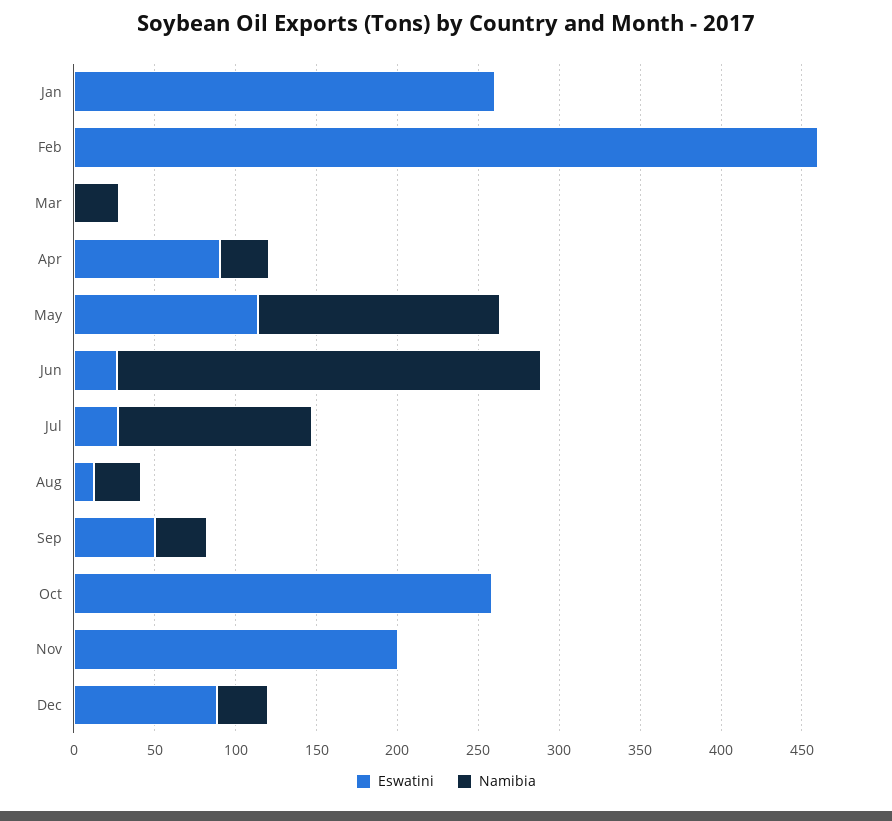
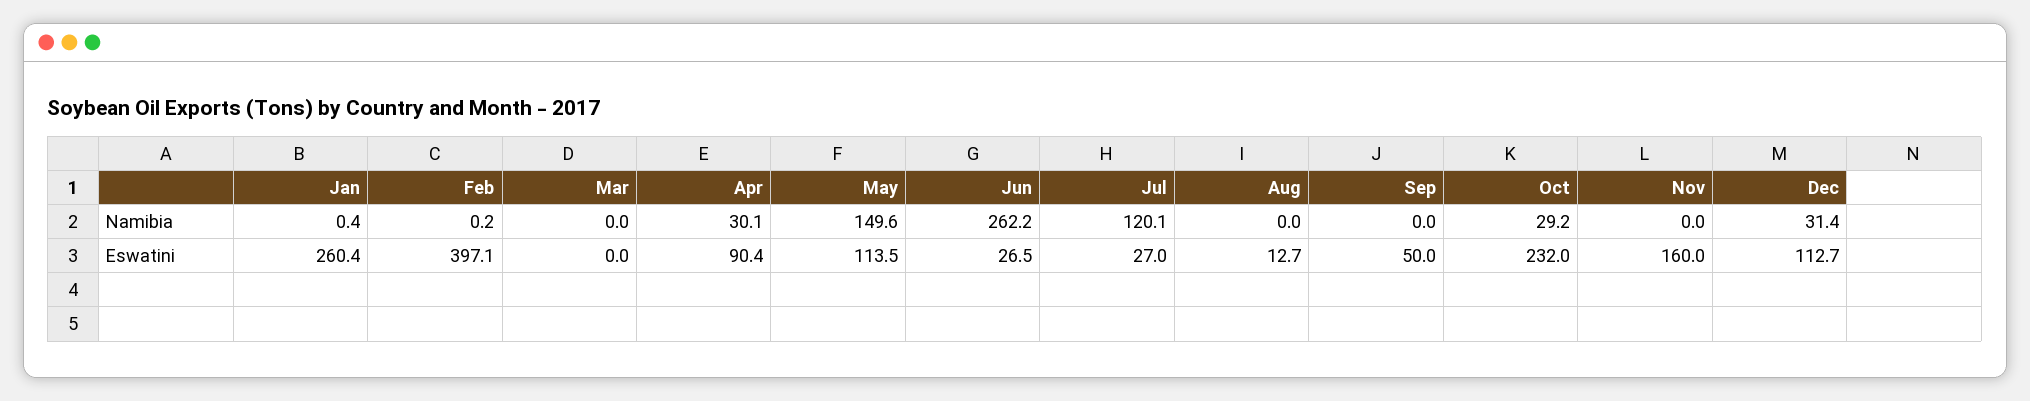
Eswatini, Feb: 460 -> 397.1
Namibia, Mar: 30 -> 0
Namibia, Aug: 30 -> 0
Namibia, Sep: 30 -> 0
Eswatini, Oct: 260 -> 232
Namibia, Oct: 0 -> 29.2
Eswatini, Nov: 200 -> 160
Eswatini, Dec: 90 -> 112.7

